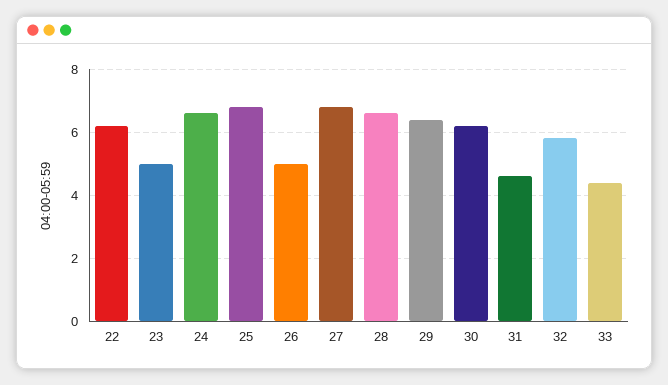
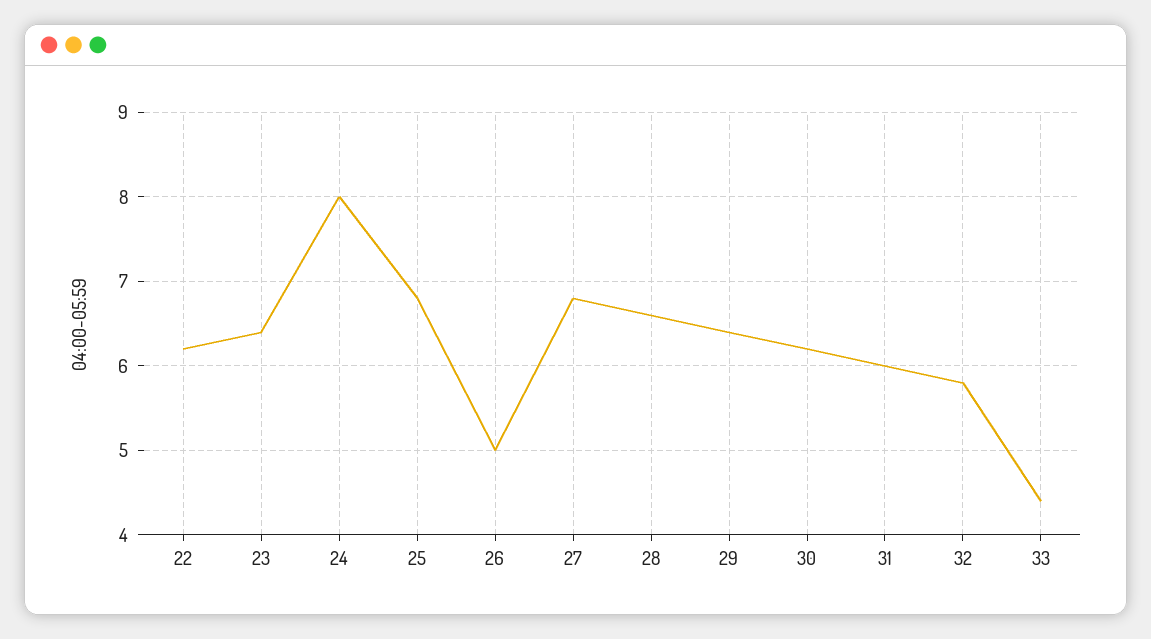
23: 5 -> 6.4
24: 6.5 -> 8
31: 4.5 -> 6

